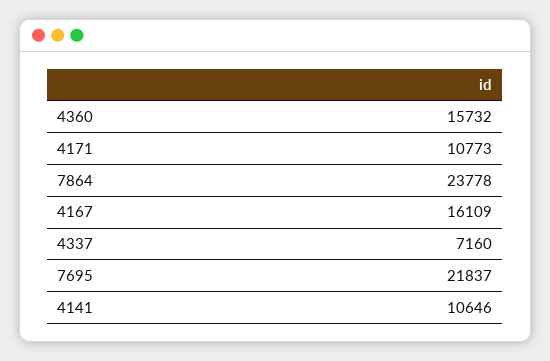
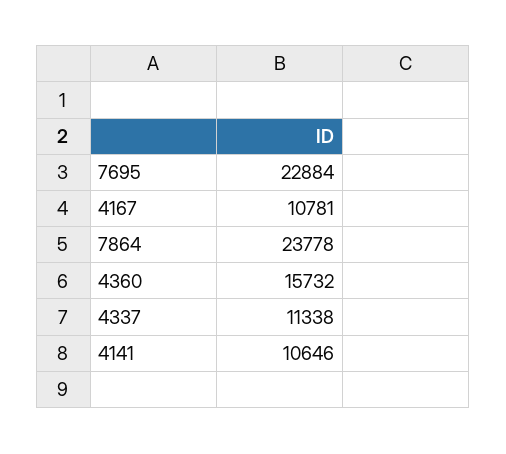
4171: 10773 -> none
4167: 16109 -> 10781
4337: 7160 -> 11338
7695: 21837 -> 22884

